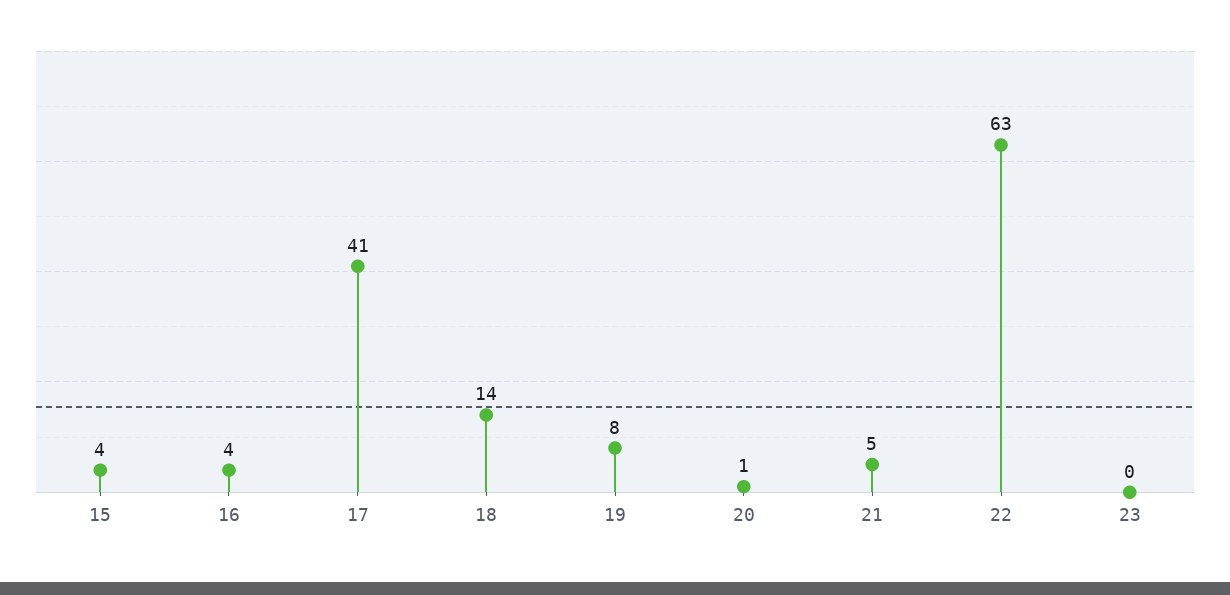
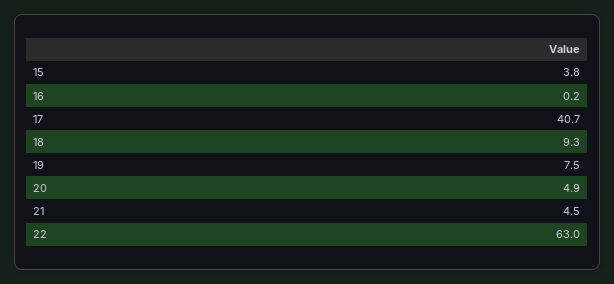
16: 4 -> 0.2
18: 14 -> 9.3
20: 1 -> 4.9
23: 0 -> none

